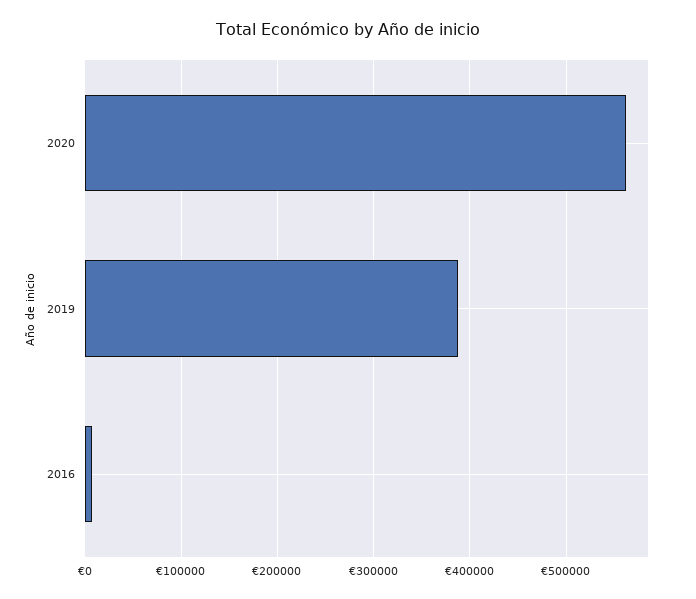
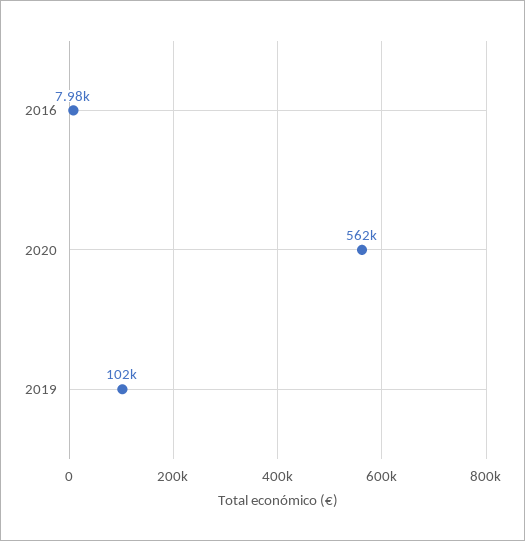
2019: 390000 -> 102000

